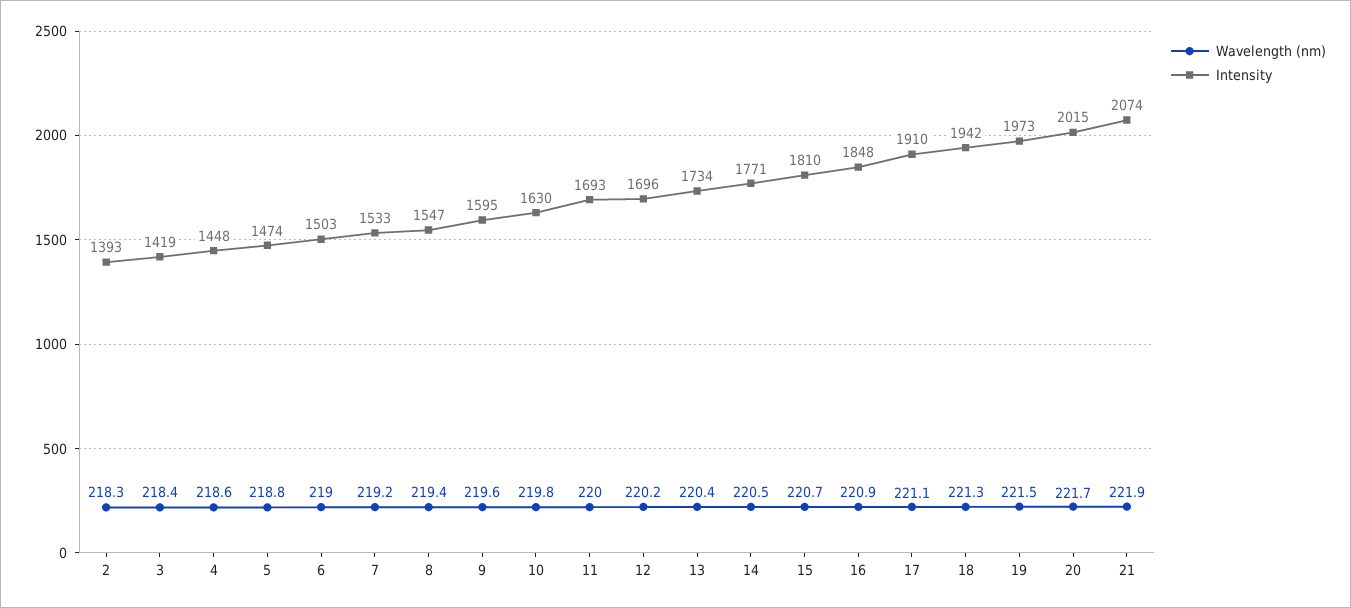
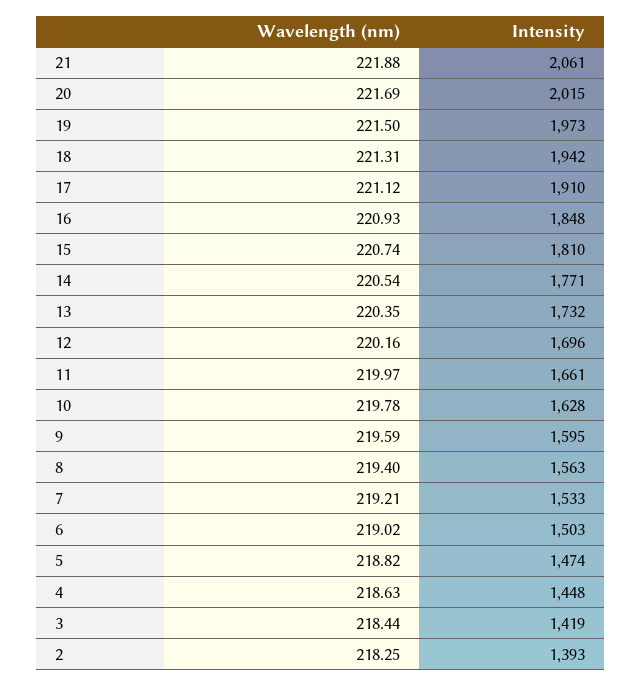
Intensity, 8: 1547 -> 1563
Intensity, 10: 1630 -> 1628
Intensity, 11: 1693 -> 1661
Intensity, 13: 1734 -> 1732
Intensity, 21: 2074 -> 2061

